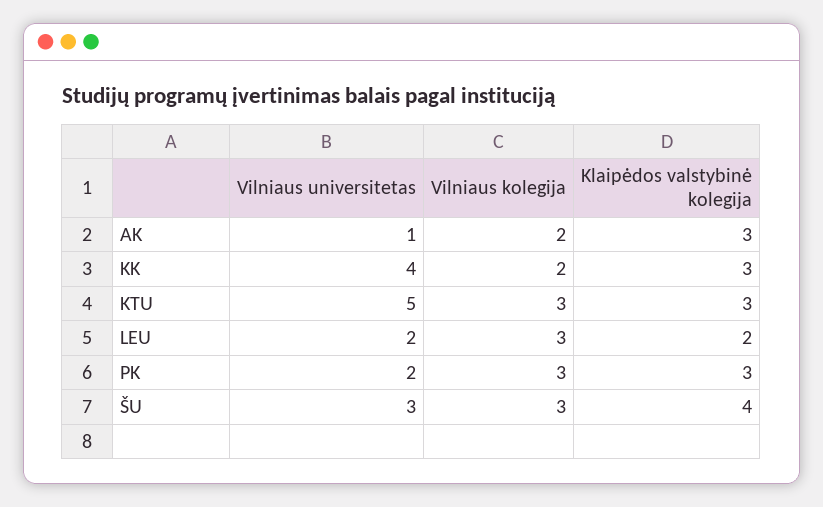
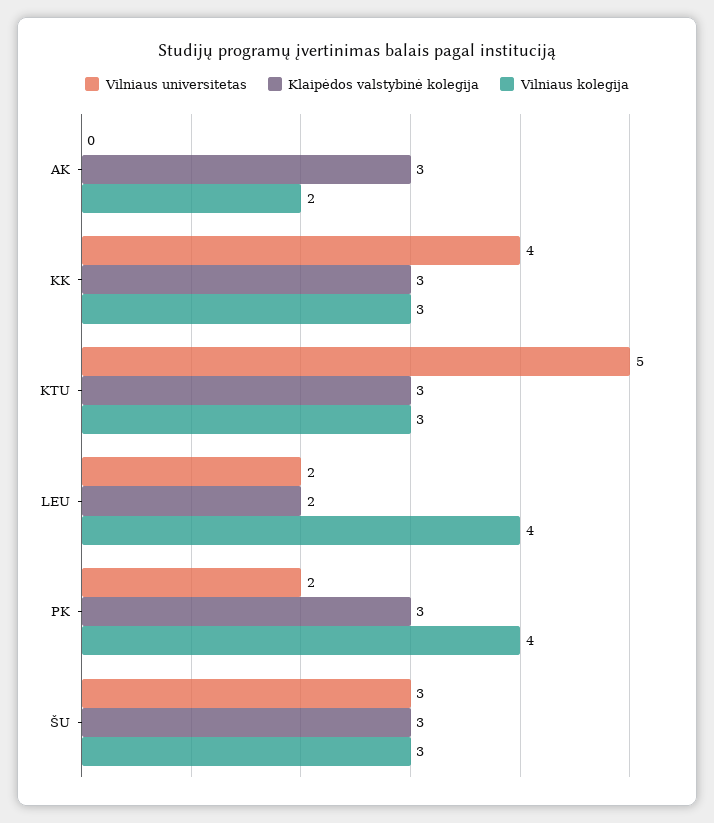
Vilniaus universitetas, AK: 1 -> 0
Vilniaus kolegija, KK: 2 -> 3
Vilniaus kolegija, LEU: 3 -> 4
Vilniaus kolegija, PK: 3 -> 4
Klaipėdos valstybinė kolegija, ŠU: 4 -> 3

